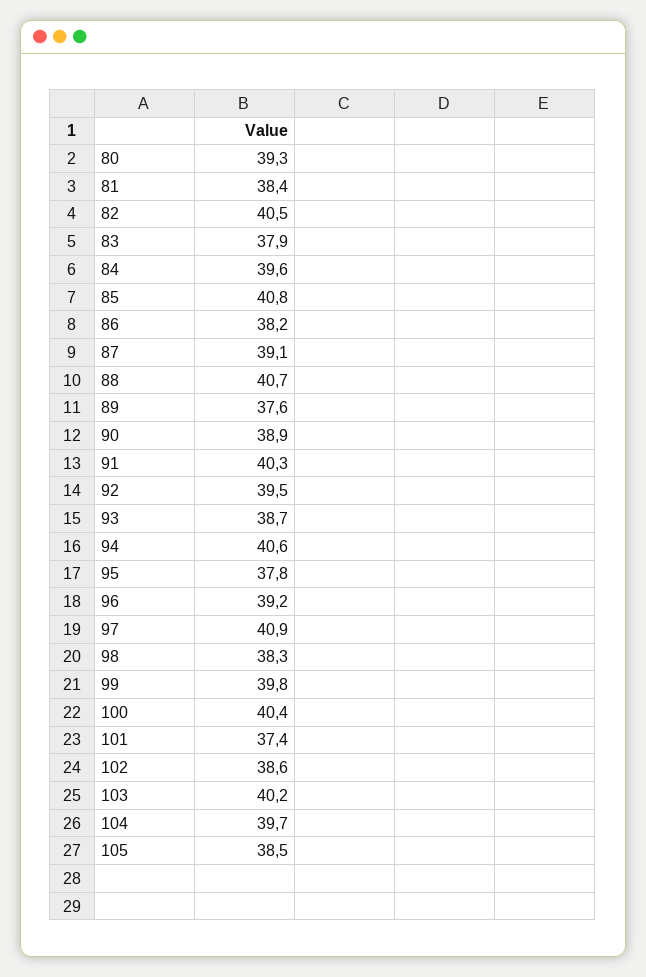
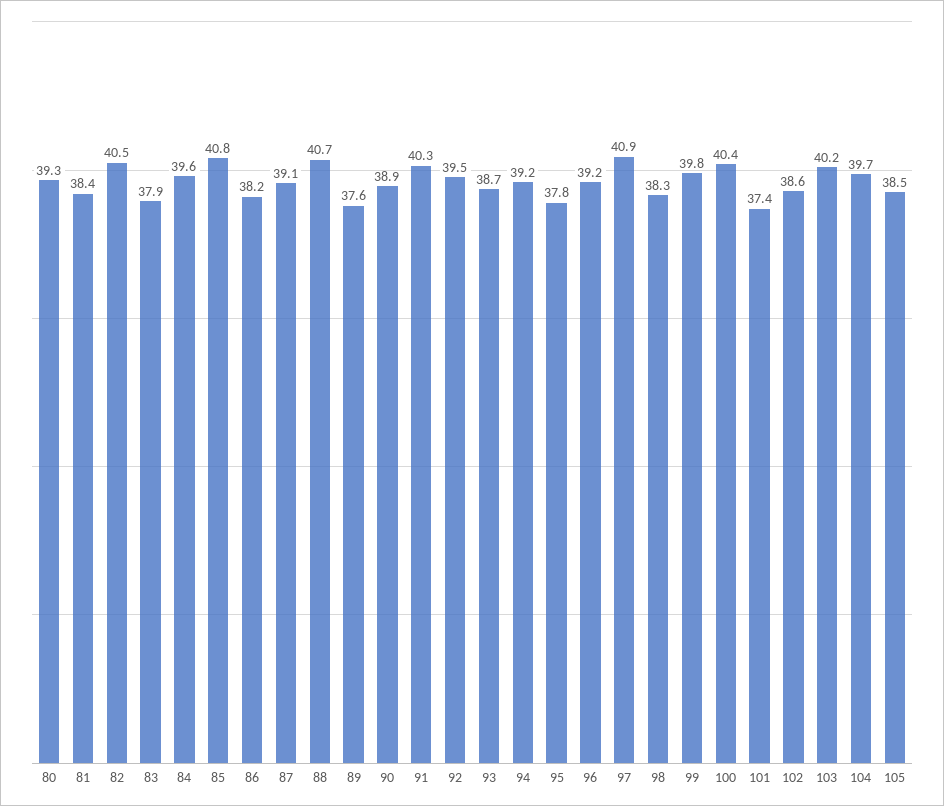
94: 40.6 -> 39.2

